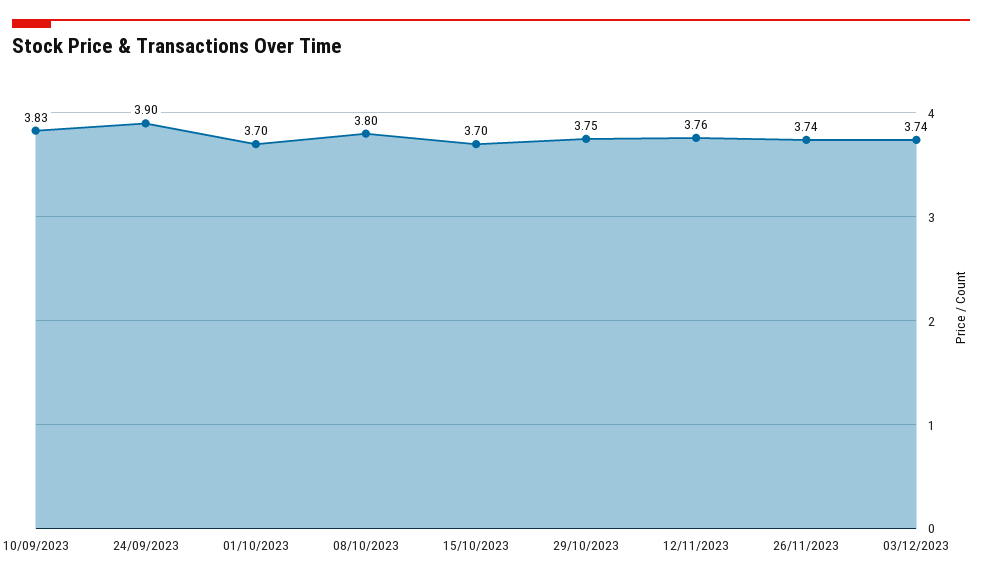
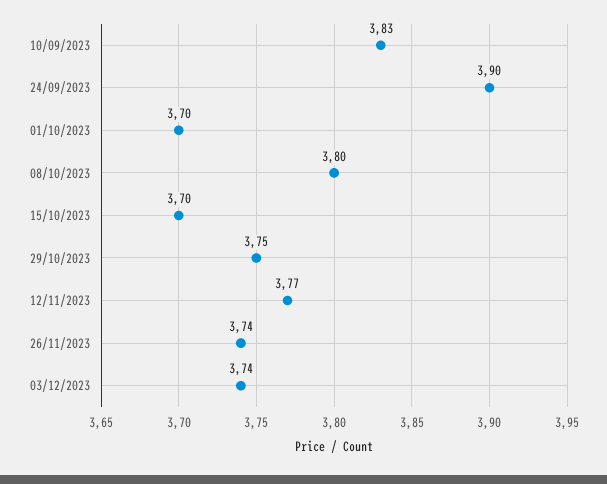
12/11/2023: 3.76 -> 3.77

